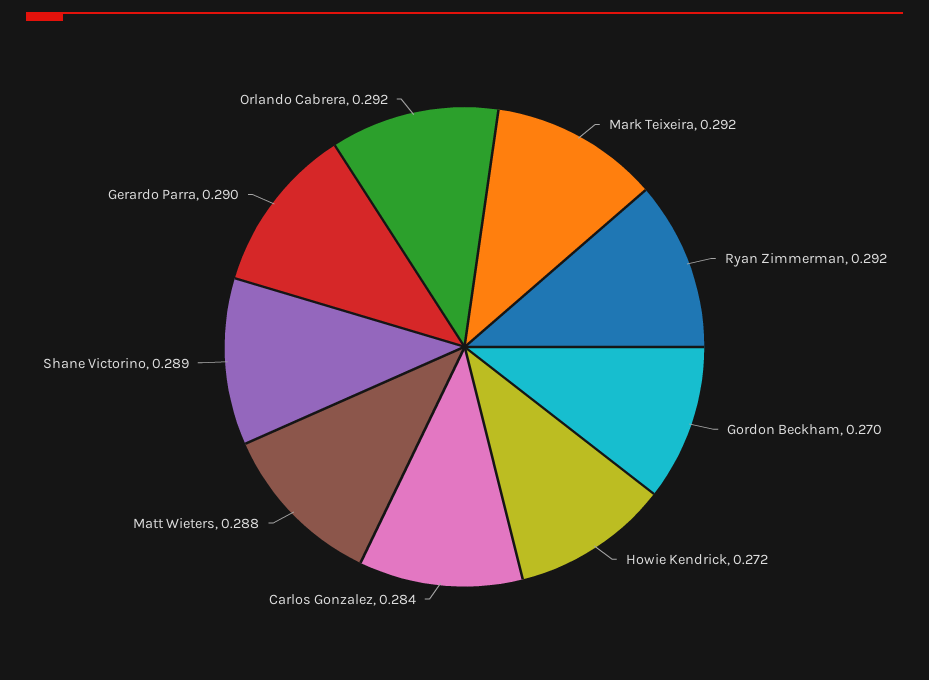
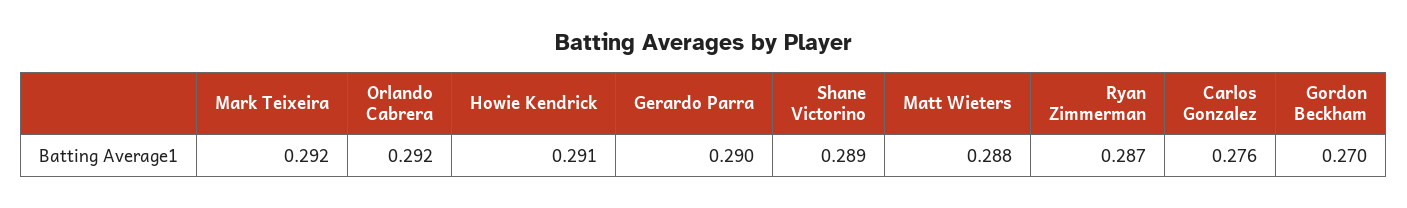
Ryan Zimmerman: 0.292 -> 0.287
Howie Kendrick: 0.272 -> 0.291
Carlos Gonzalez: 0.284 -> 0.276

